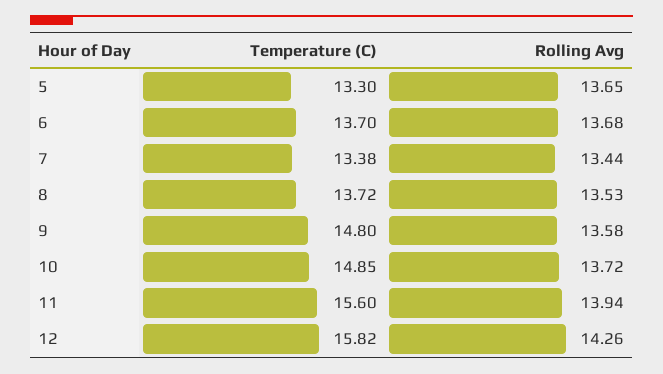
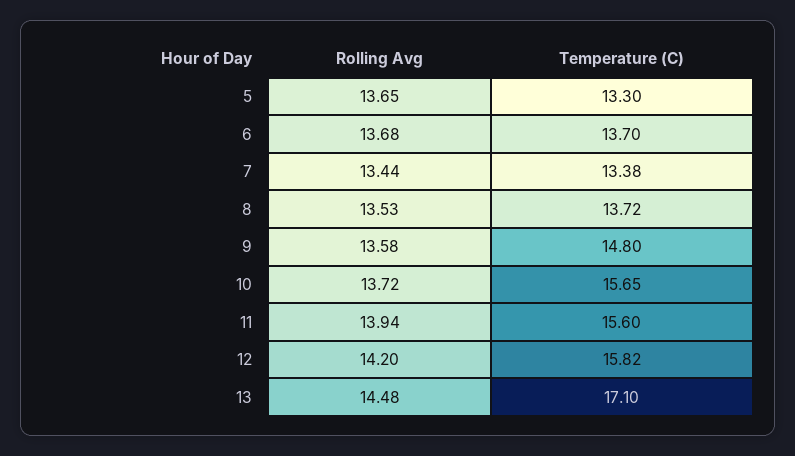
Temperature (C), 10: 14.85 -> 15.65
Rolling Avg, 12: 14.26 -> 14.2
Rolling Avg, 13: none -> 14.48
Temperature (C), 13: none -> 17.1

